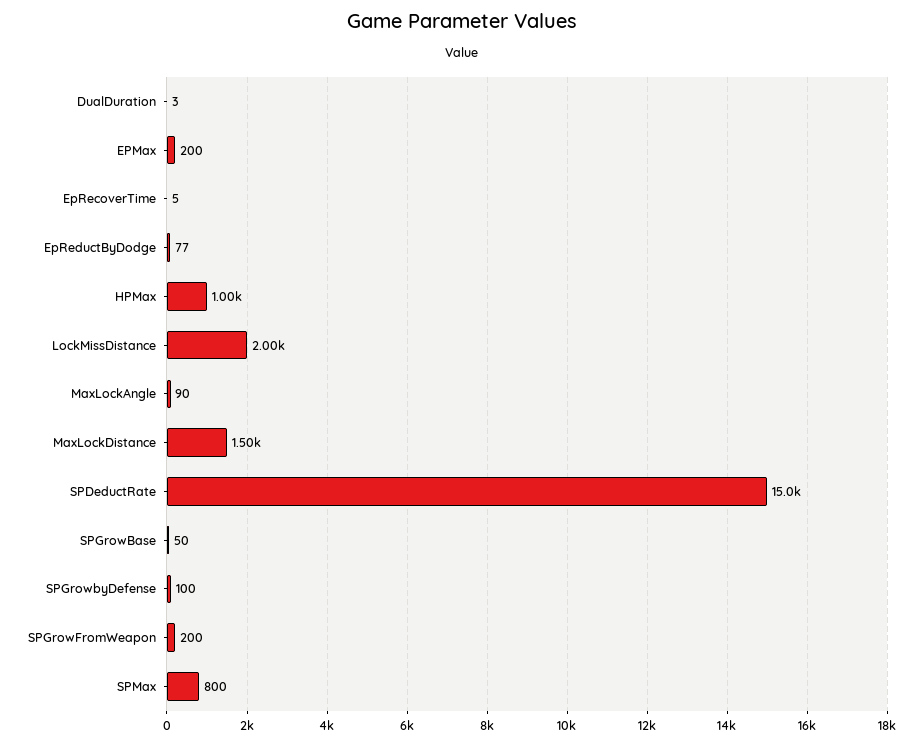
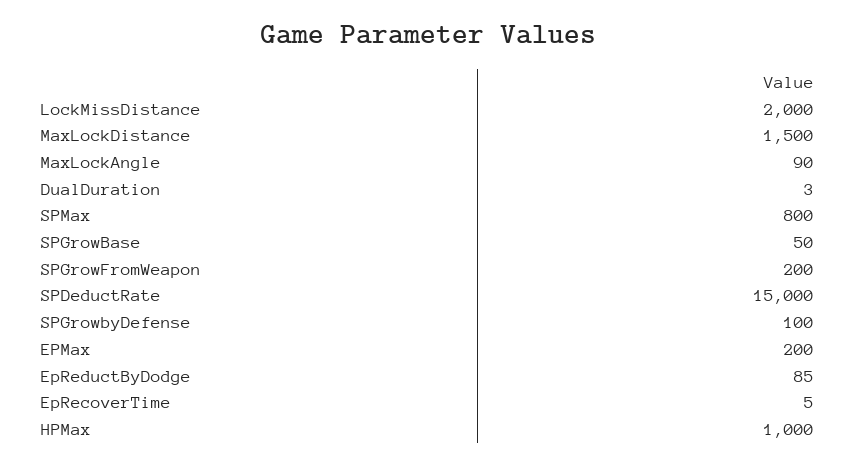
EpReductByDodge: 77 -> 85

